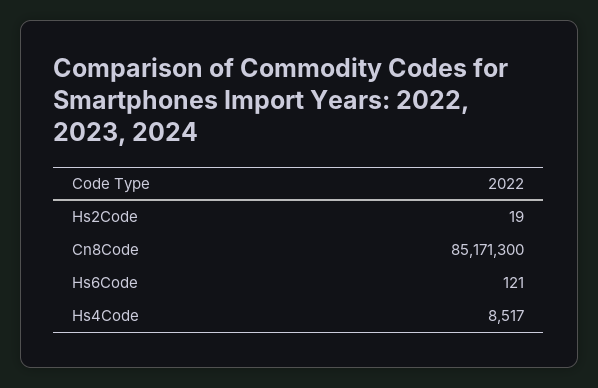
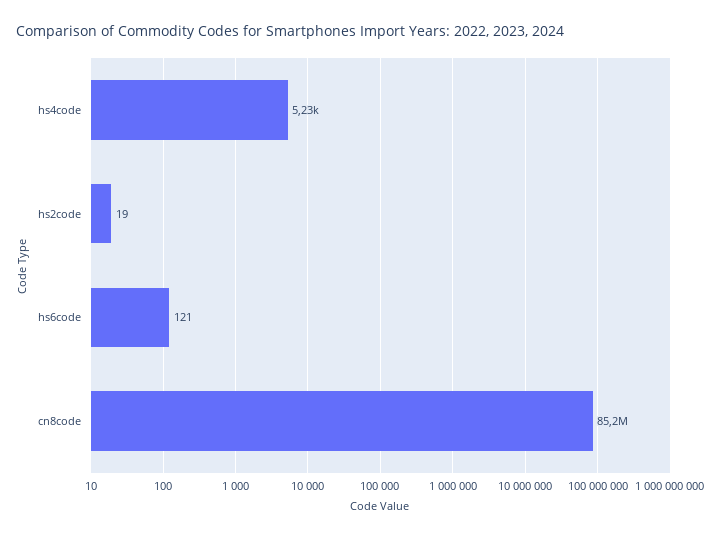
Hs4Code: 8517 -> 5230

